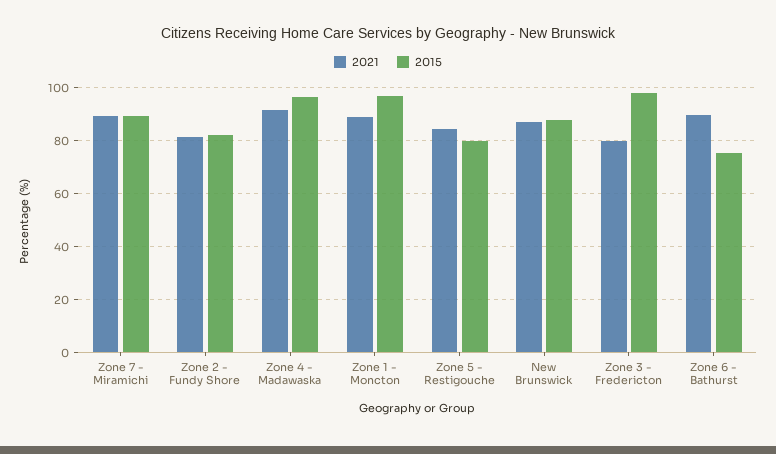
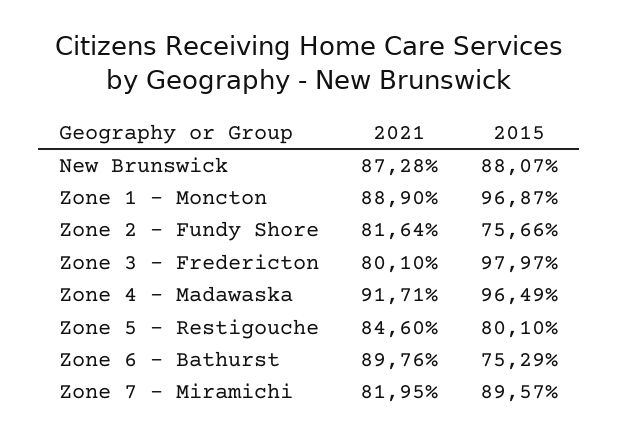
2021, Zone 7 - Miramichi: 90 -> 81.95
2015, Zone 2 - Fundy Shore: 82.5 -> 75.66

